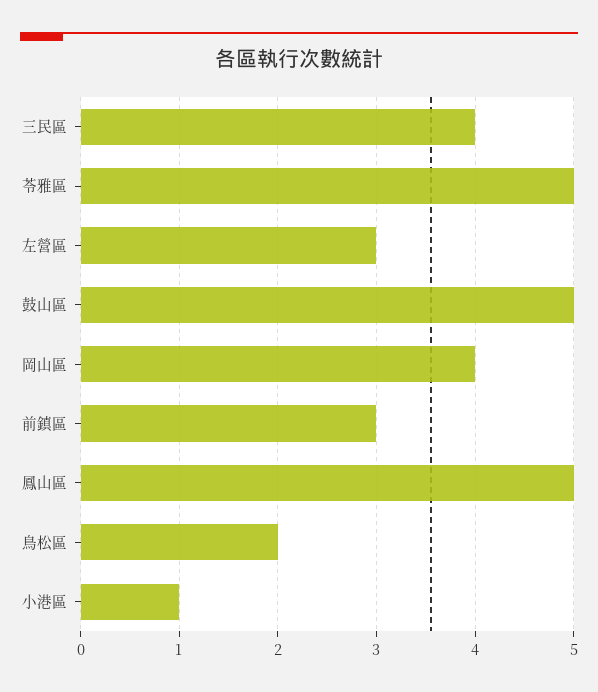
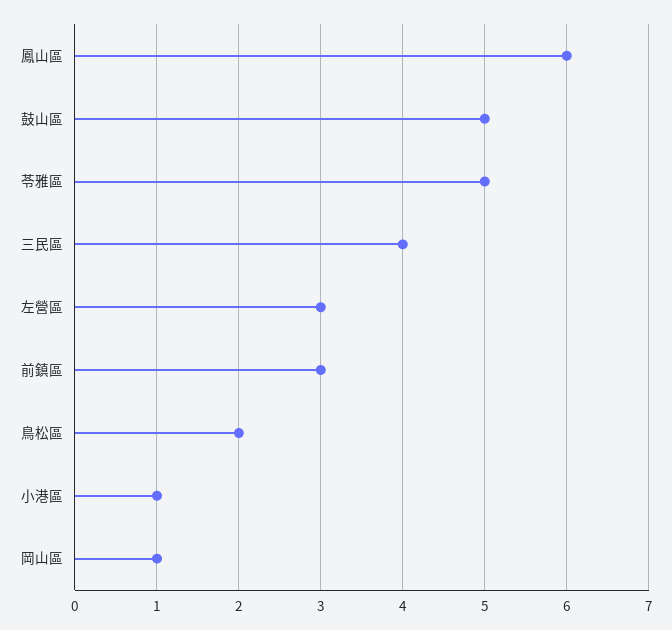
岡山區: 4 -> 1
鳳山區: 5 -> 6

